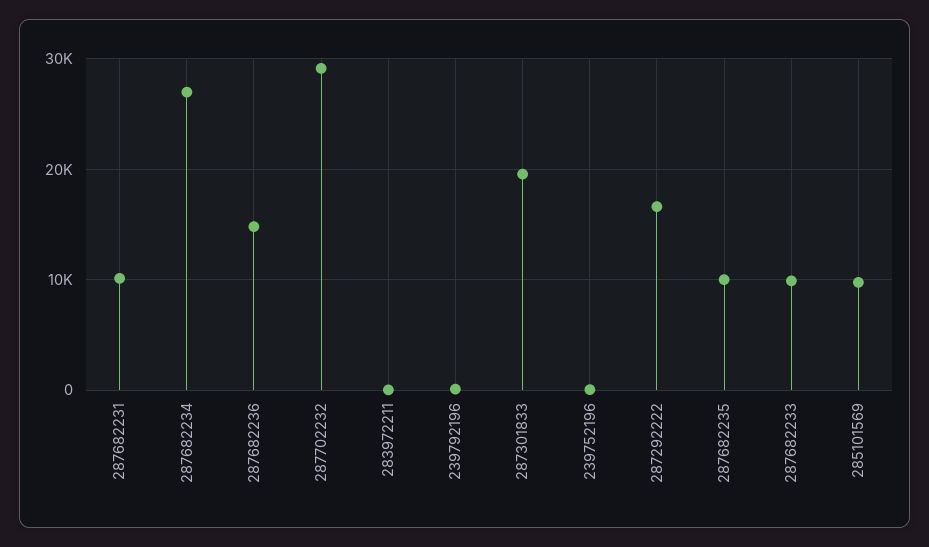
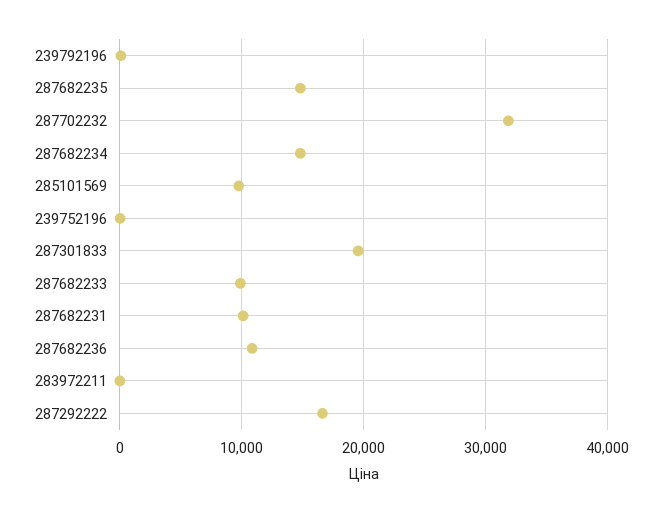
287682234: 27000 -> 15000
287682236: 15000 -> 11000
287702232: 29000 -> 32000
287682235: 10000 -> 15000

